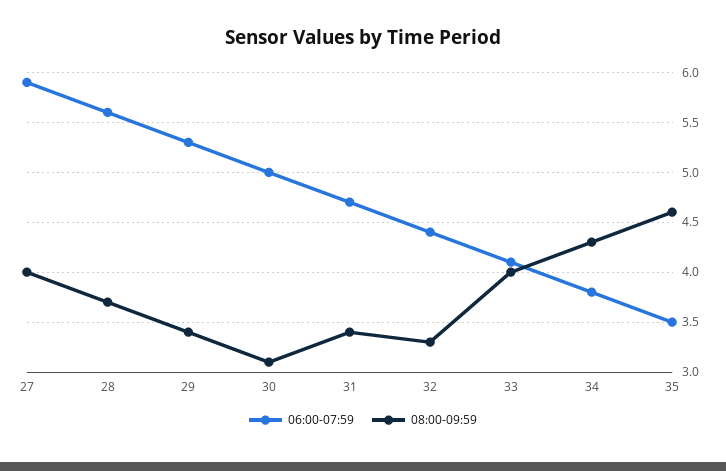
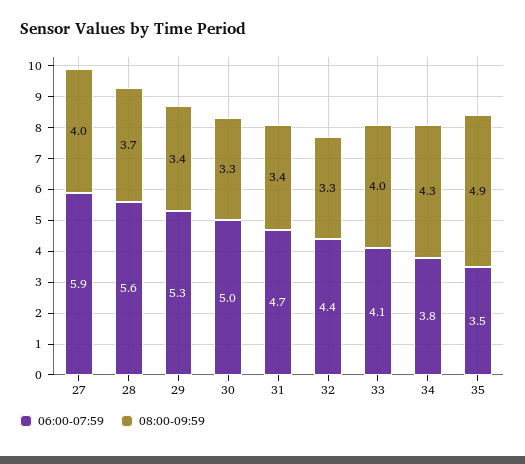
08:00-09:59, 30: 3.1 -> 3.3
08:00-09:59, 35: 4.6 -> 4.9

